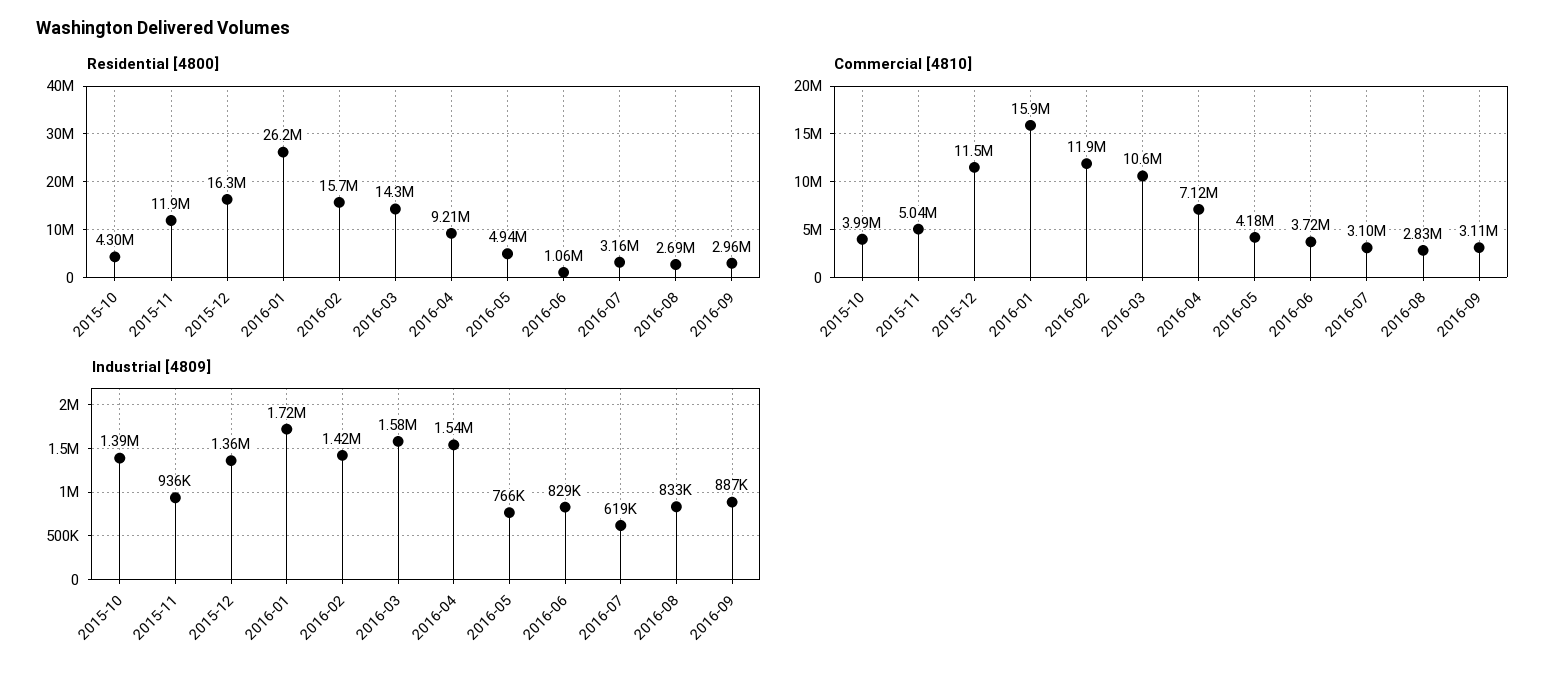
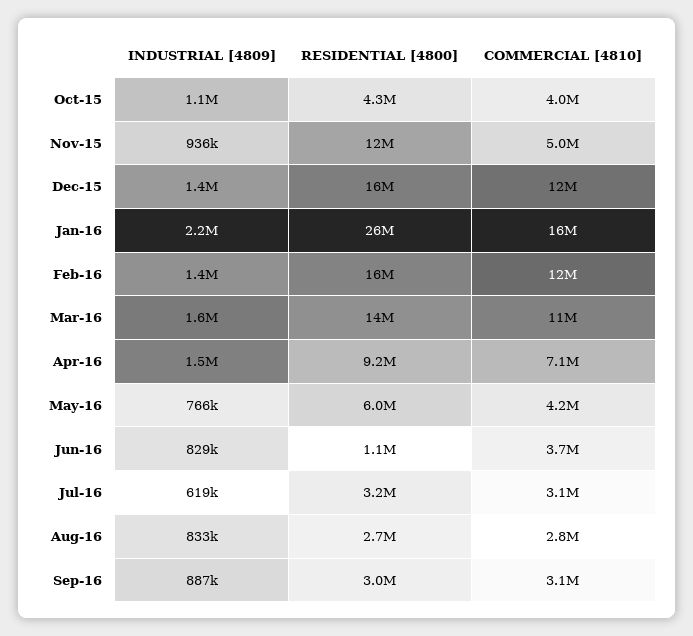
Residential [4800], 2016-05: 4940000 -> 6000000
Industrial [4809], 2015-10: 1390000 -> 1100000
Industrial [4809], 2016-01: 1720000 -> 2200000

